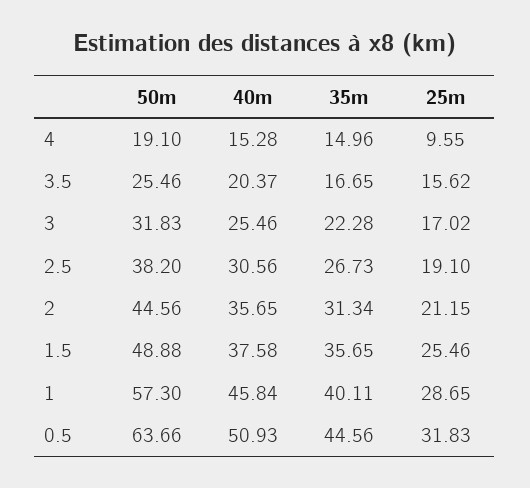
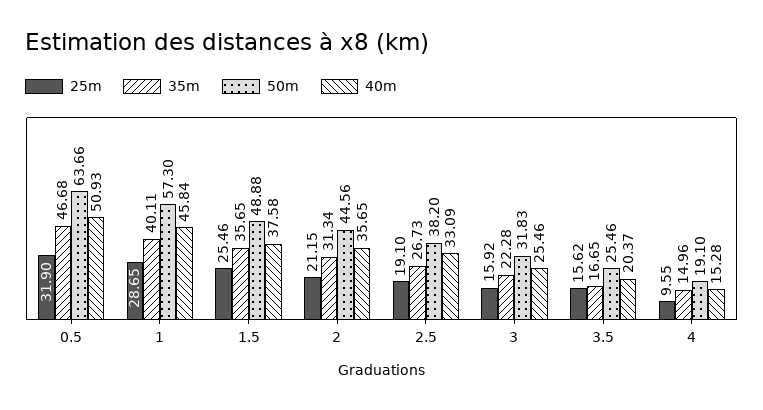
25m, 3: 17.02 -> 15.92
40m, 2.5: 30.56 -> 33.09
35m, 0.5: 44.56 -> 46.68
25m, 0.5: 31.83 -> 31.9

